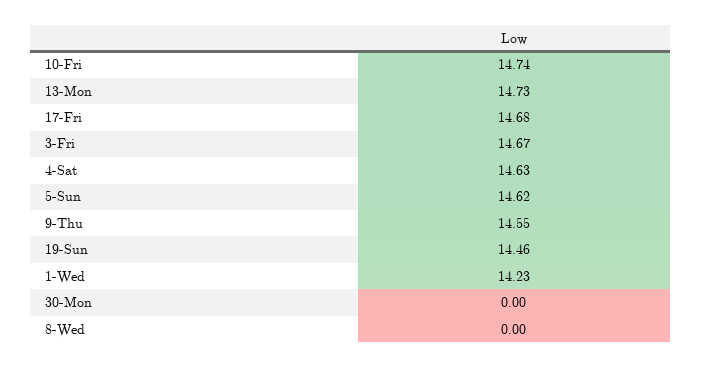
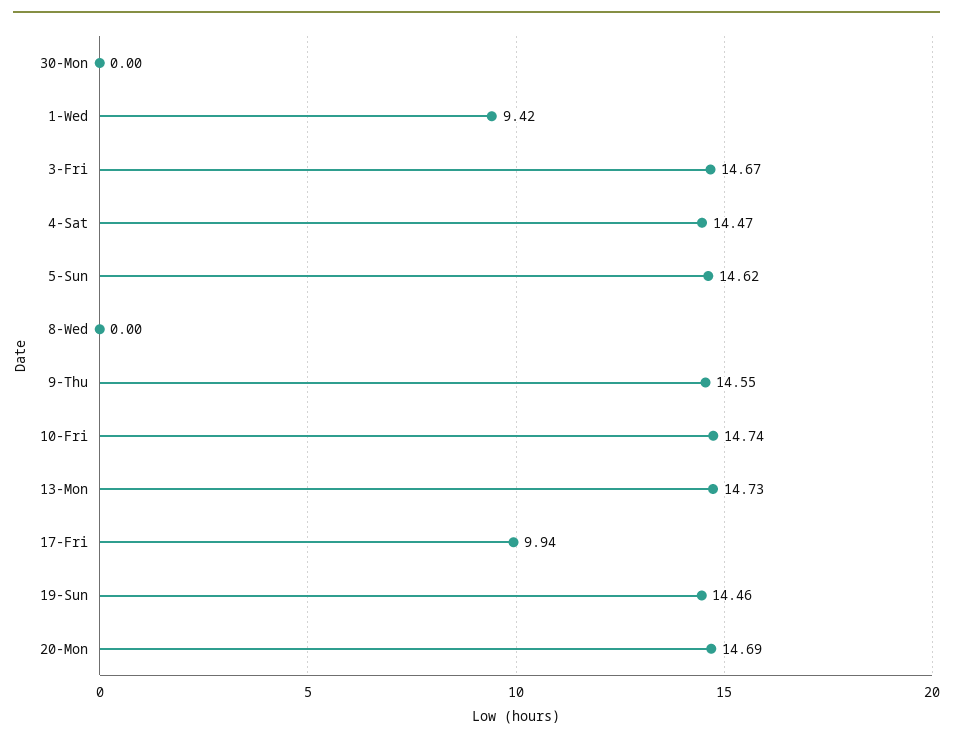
17-Fri: 14.68 -> 9.94
4-Sat: 14.63 -> 14.47
1-Wed: 14.23 -> 9.42
20-Mon: none -> 14.69

